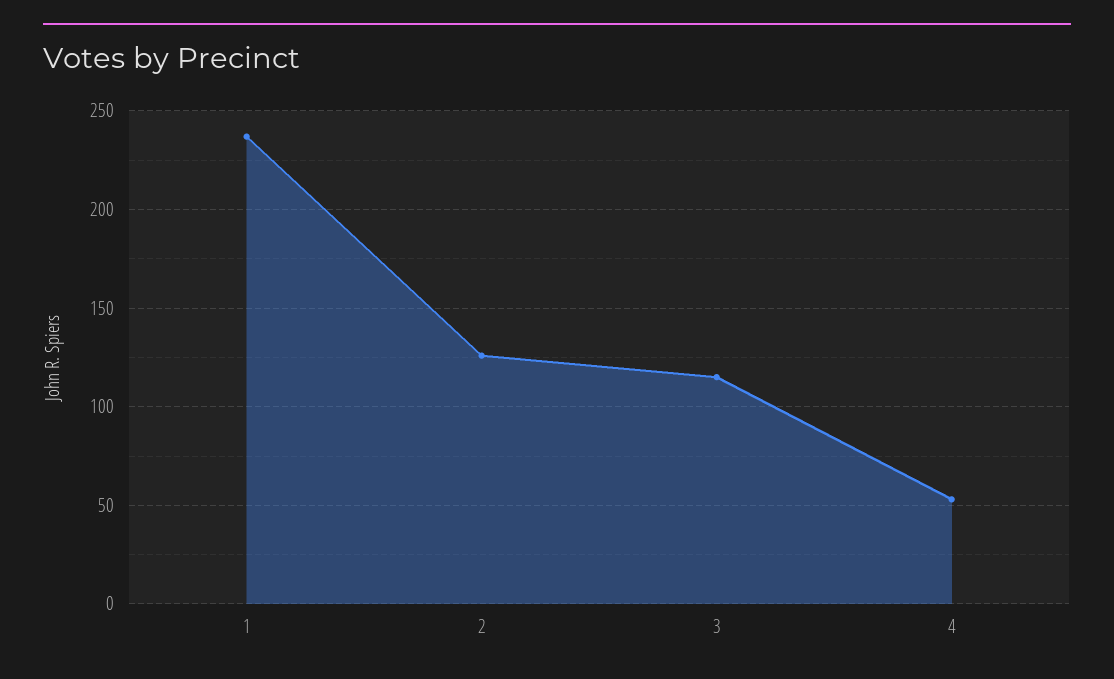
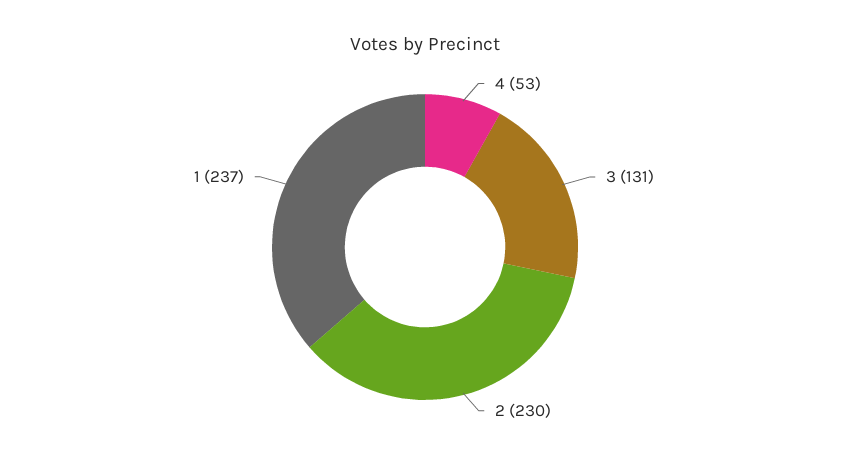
2: 125 -> 230
3: 115 -> 131

